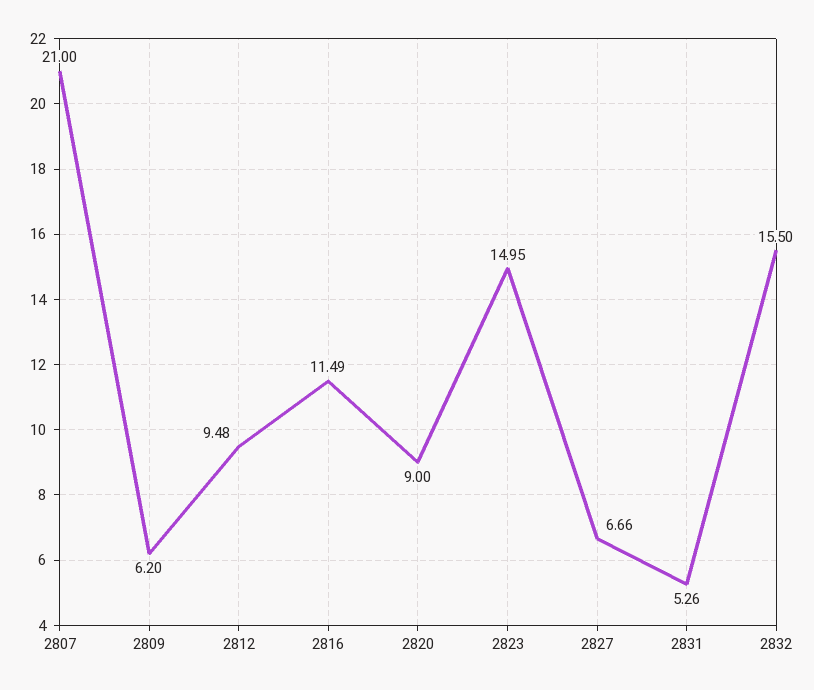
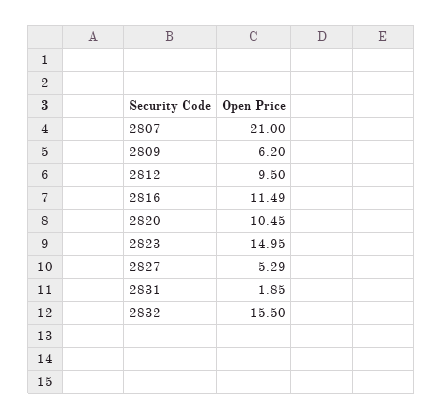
2812: 9.48 -> 9.5
2820: 9 -> 10.45
2827: 6.66 -> 5.29
2831: 5.26 -> 1.85

